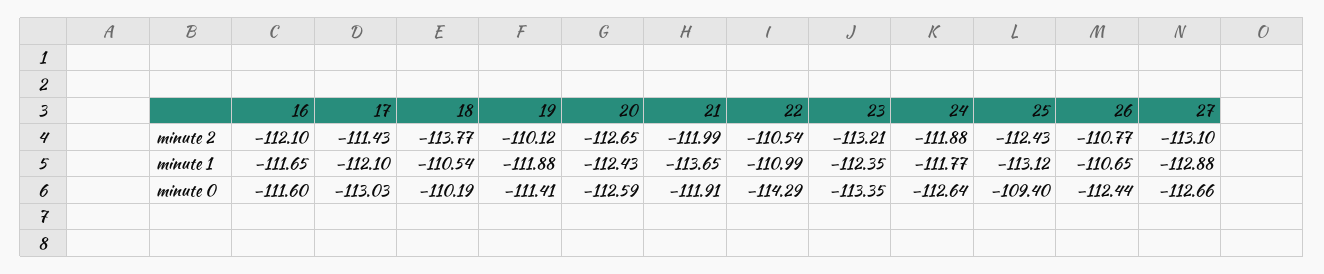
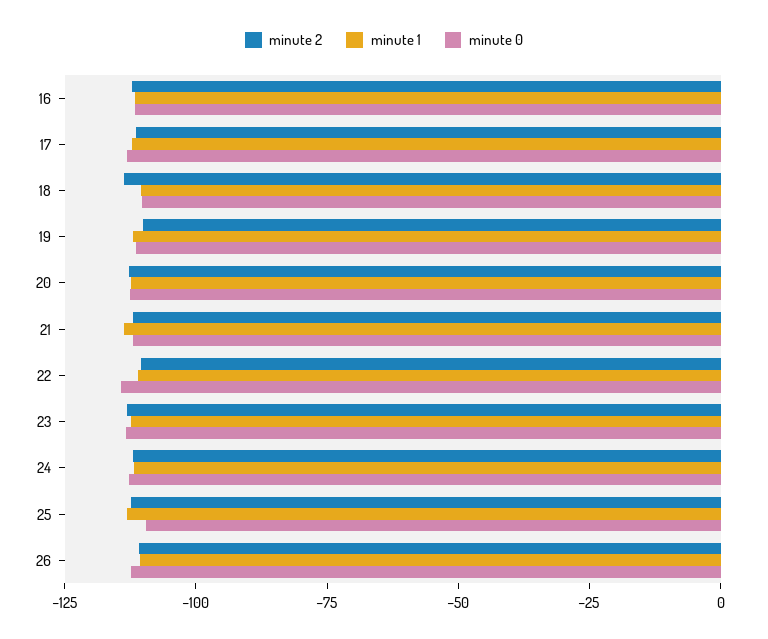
minute 2, 27: -113.1 -> none
minute 1, 27: -112.88 -> none
minute 0, 27: -112.66 -> none

